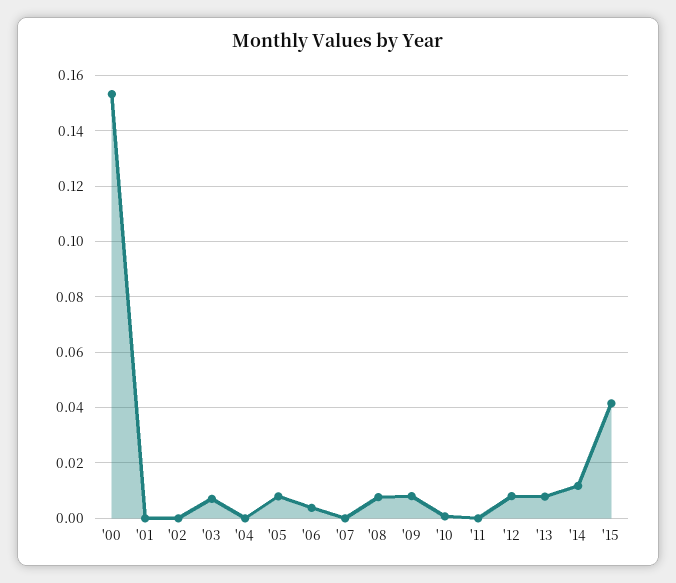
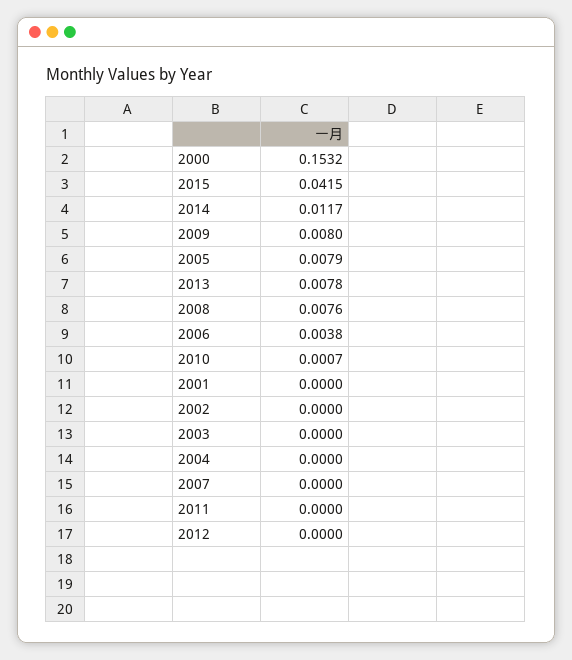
'03: 0.0075 -> 0
'12: 0.0075 -> 0

